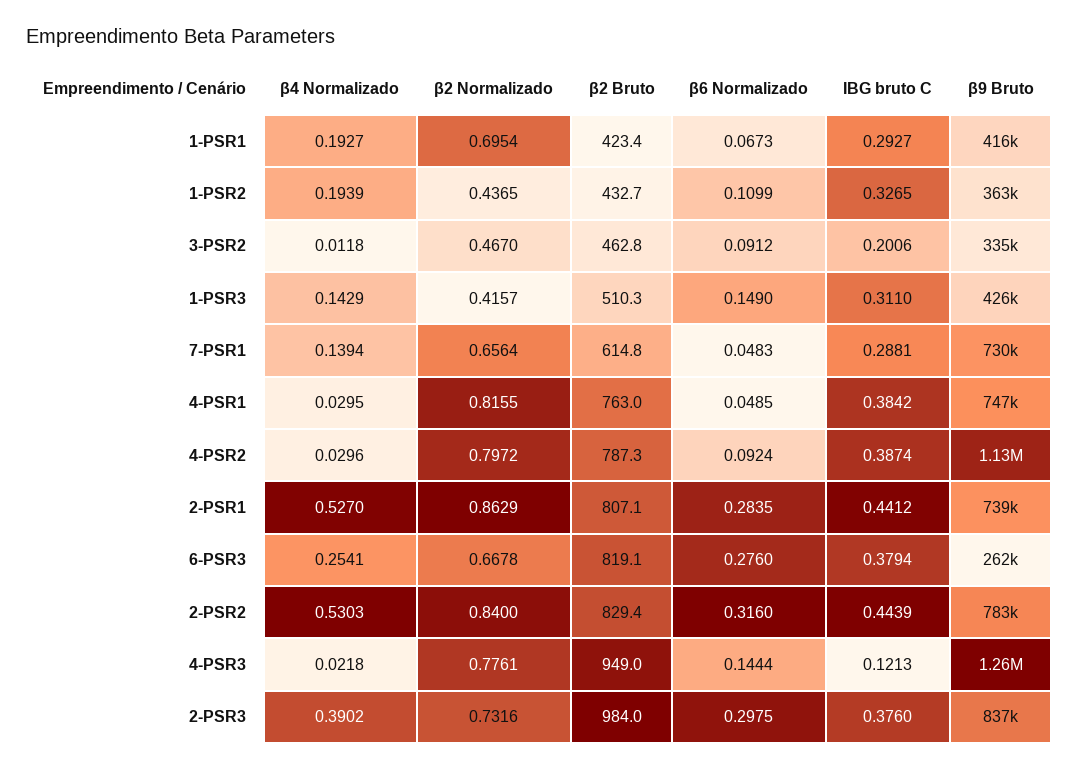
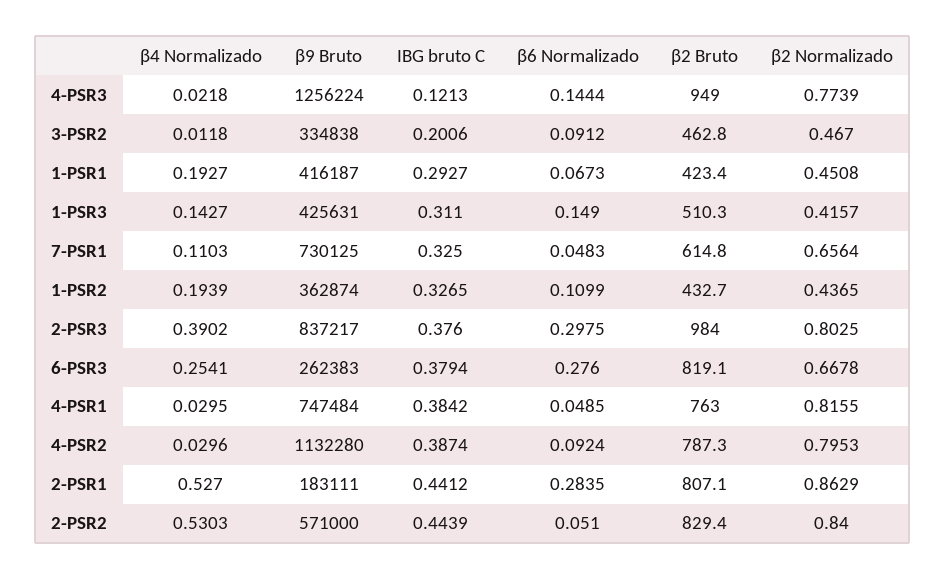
β2 Normalizado, 1-PSR1: 0.6954 -> 0.4508
β4 Normalizado, 1-PSR3: 0.1429 -> 0.1427
β4 Normalizado, 7-PSR1: 0.1394 -> 0.1103
IBG bruto C, 7-PSR1: 0.2881 -> 0.325
β2 Normalizado, 4-PSR2: 0.7972 -> 0.7953
β9 Bruto, 2-PSR1: 739000 -> 183111
β6 Normalizado, 2-PSR2: 0.316 -> 0.051
β9 Bruto, 2-PSR2: 783000 -> 571000
β2 Normalizado, 4-PSR3: 0.7761 -> 0.7739
β2 Normalizado, 2-PSR3: 0.7316 -> 0.8025

